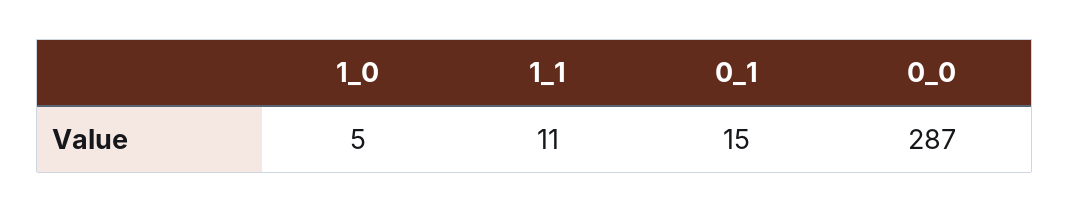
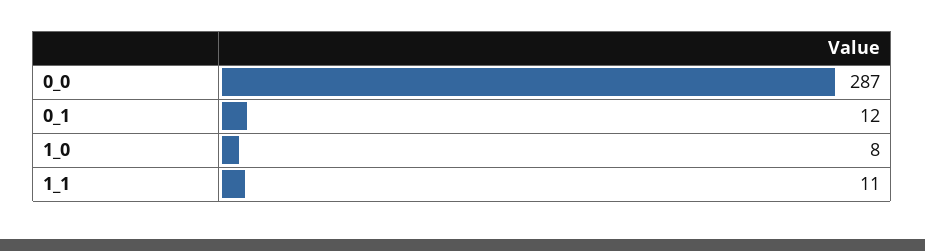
1_0: 5 -> 8
0_1: 15 -> 12

